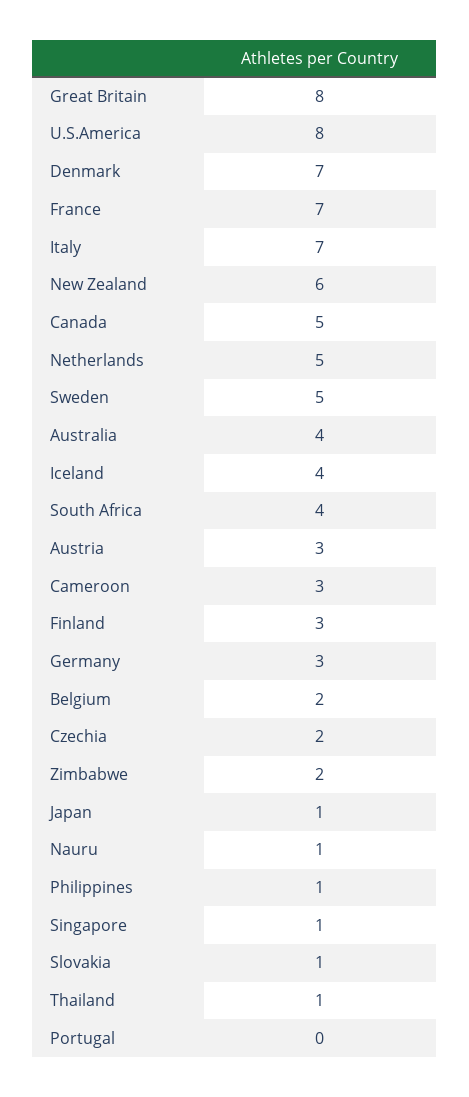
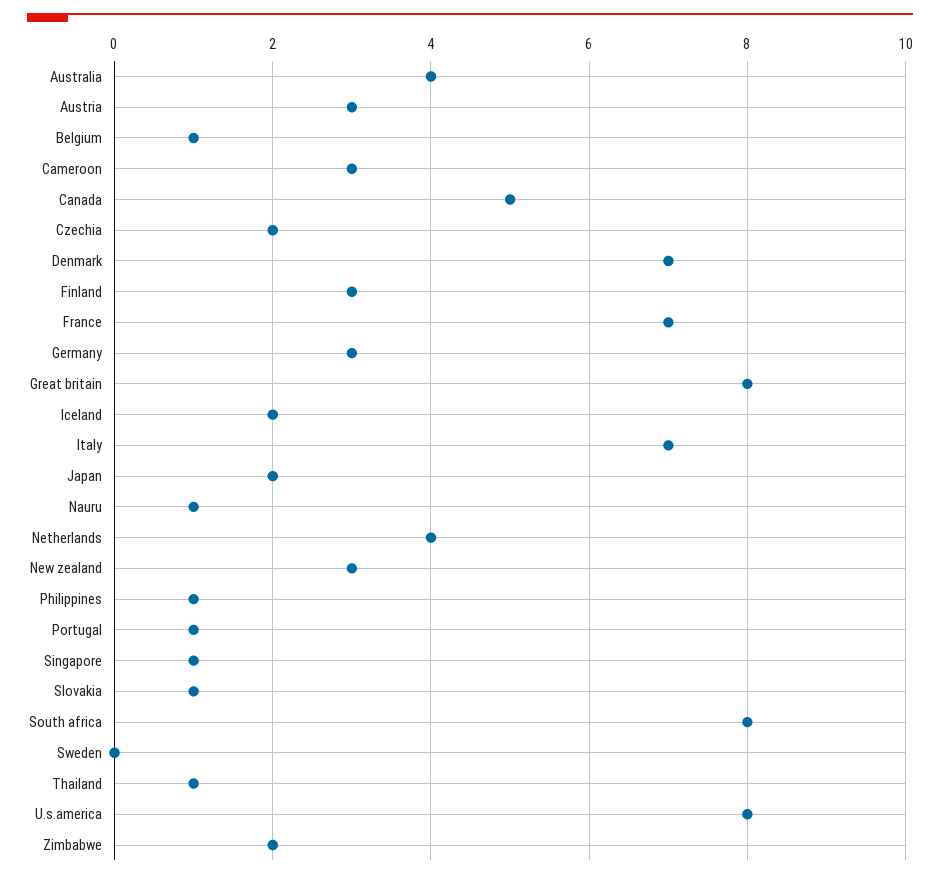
New Zealand: 6 -> 3
Netherlands: 5 -> 4
Sweden: 5 -> 0
Iceland: 4 -> 2
South Africa: 4 -> 8
Belgium: 2 -> 1
Japan: 1 -> 2
Portugal: 0 -> 1

